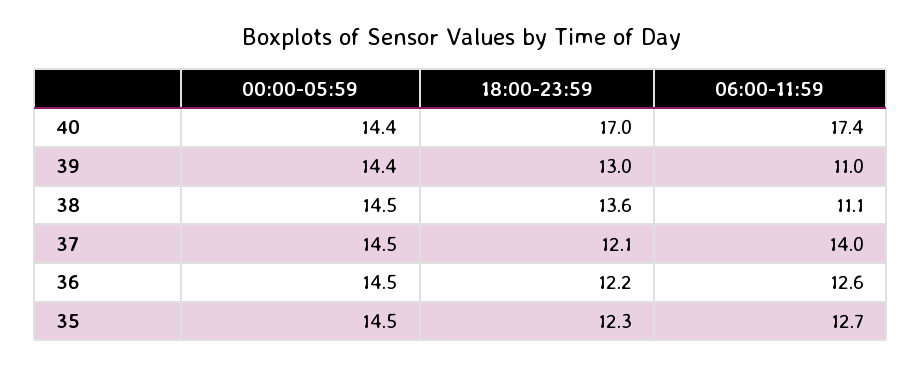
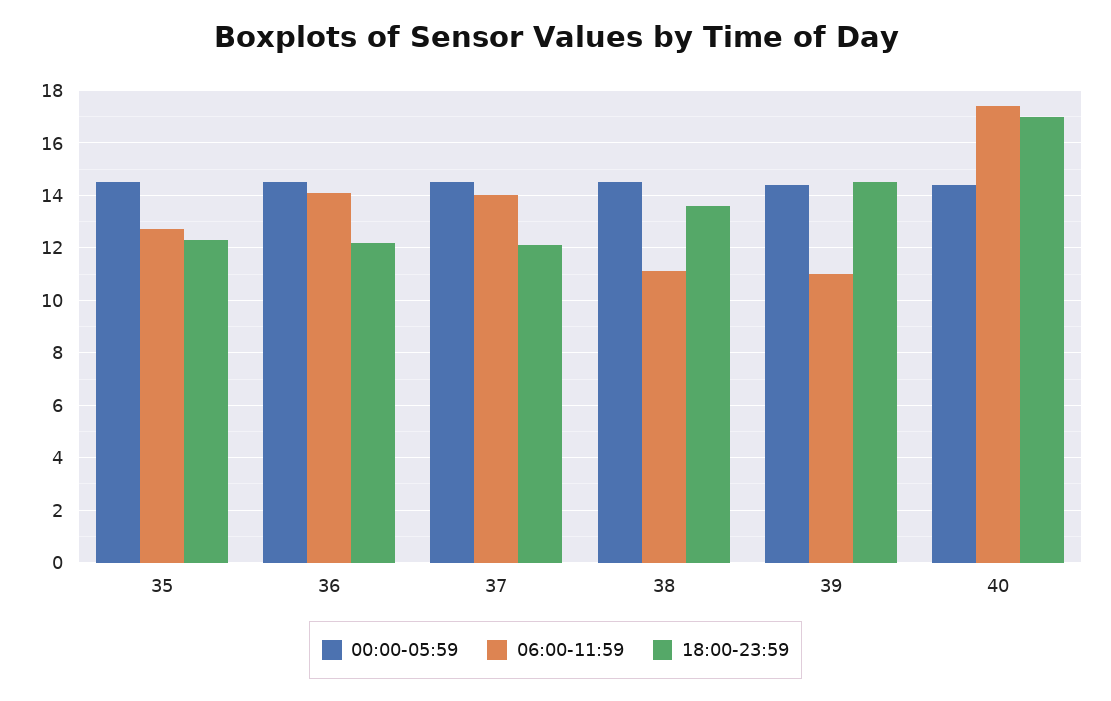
18:00-23:59, 39: 13 -> 14.5
06:00-11:59, 36: 12.6 -> 14

